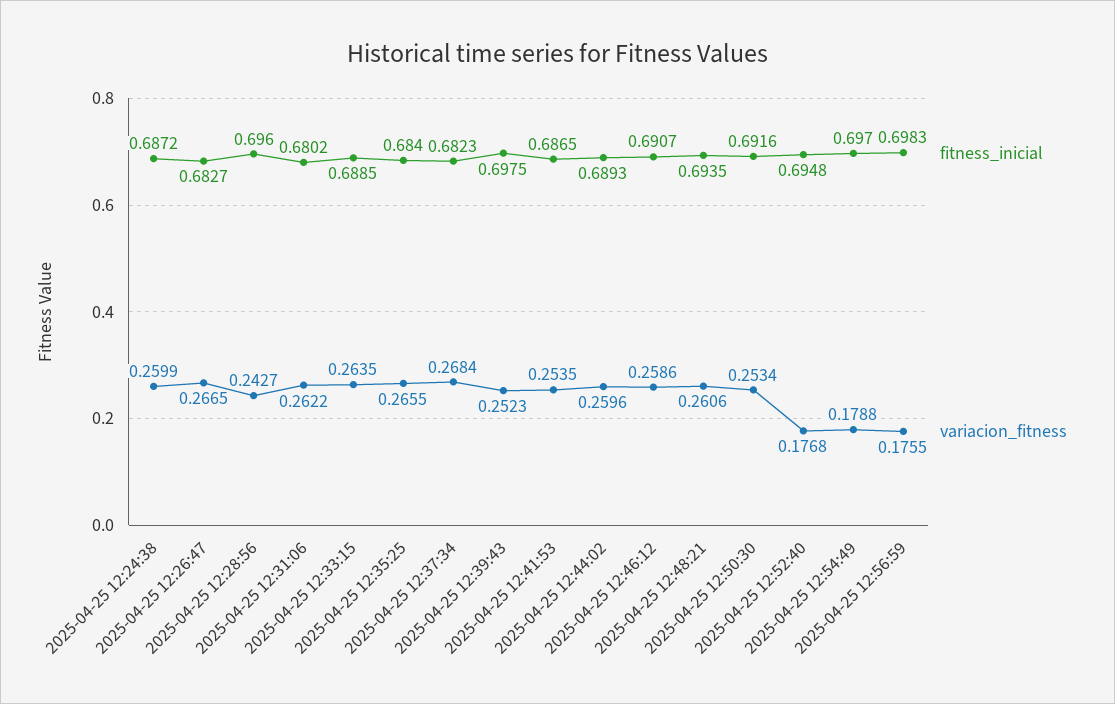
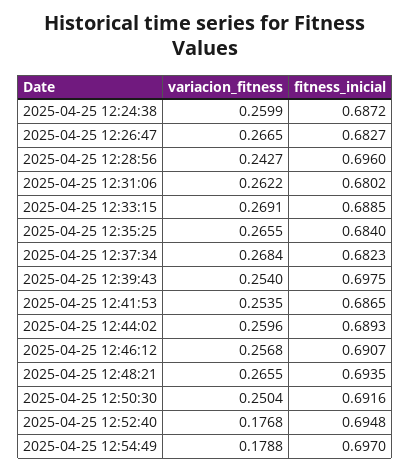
variacion_fitness, 2025-04-25 12:33:15: 0.2635 -> 0.2691
variacion_fitness, 2025-04-25 12:39:43: 0.2523 -> 0.254
variacion_fitness, 2025-04-25 12:46:12: 0.2586 -> 0.2568
variacion_fitness, 2025-04-25 12:48:21: 0.2606 -> 0.2655
variacion_fitness, 2025-04-25 12:50:30: 0.2534 -> 0.2504
fitness_inicial, 2025-04-25 12:56:59: 0.6983 -> none
variacion_fitness, 2025-04-25 12:56:59: 0.1755 -> none

